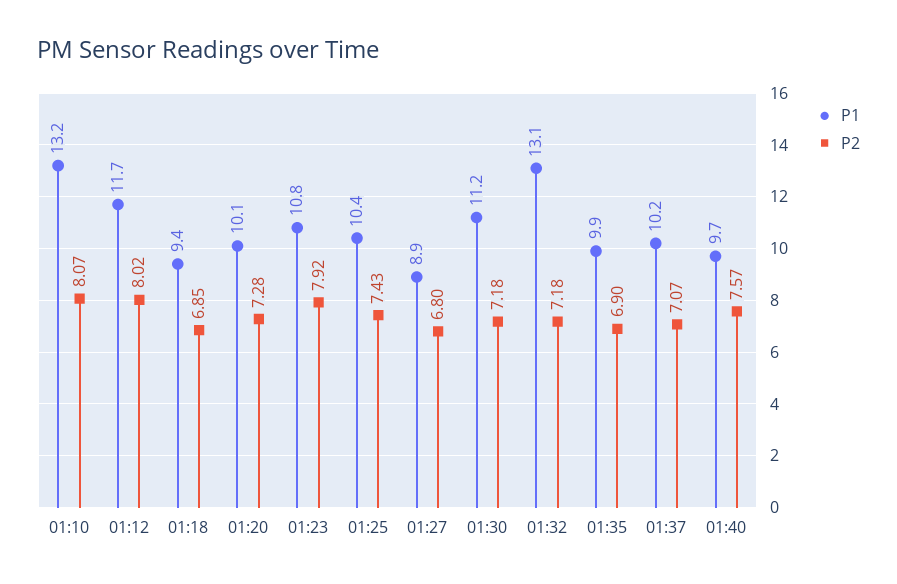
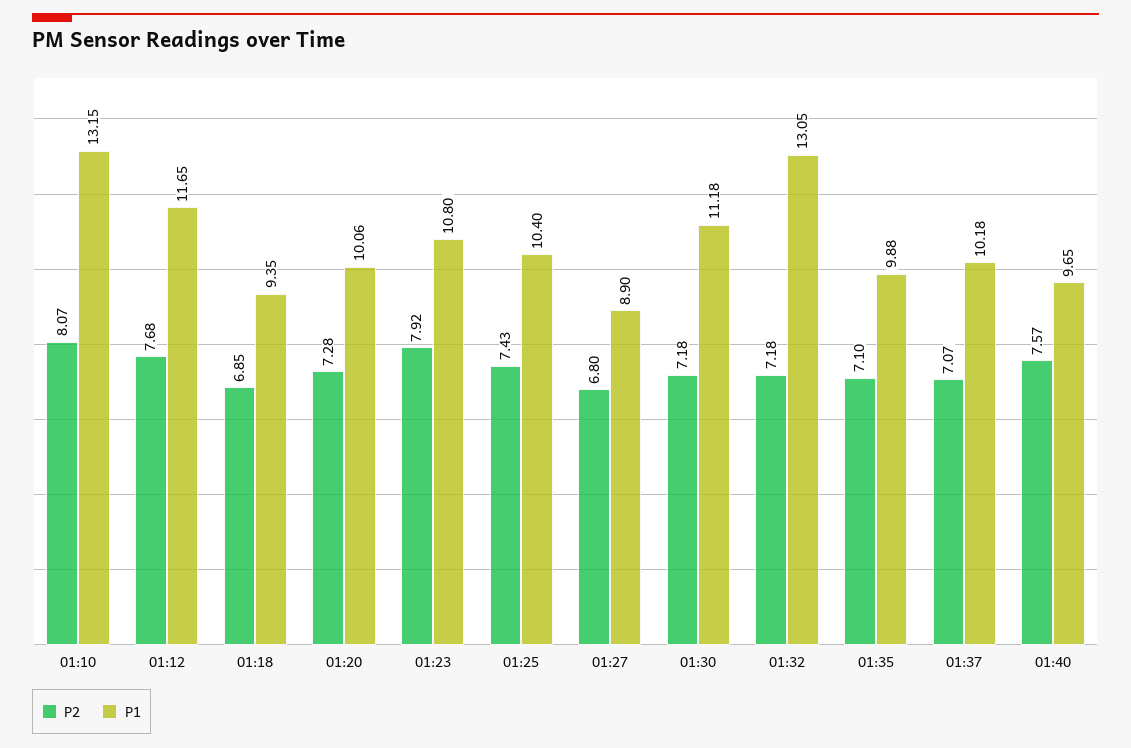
P2, 01:12: 8.02 -> 7.68
P2, 01:35: 6.9 -> 7.1

